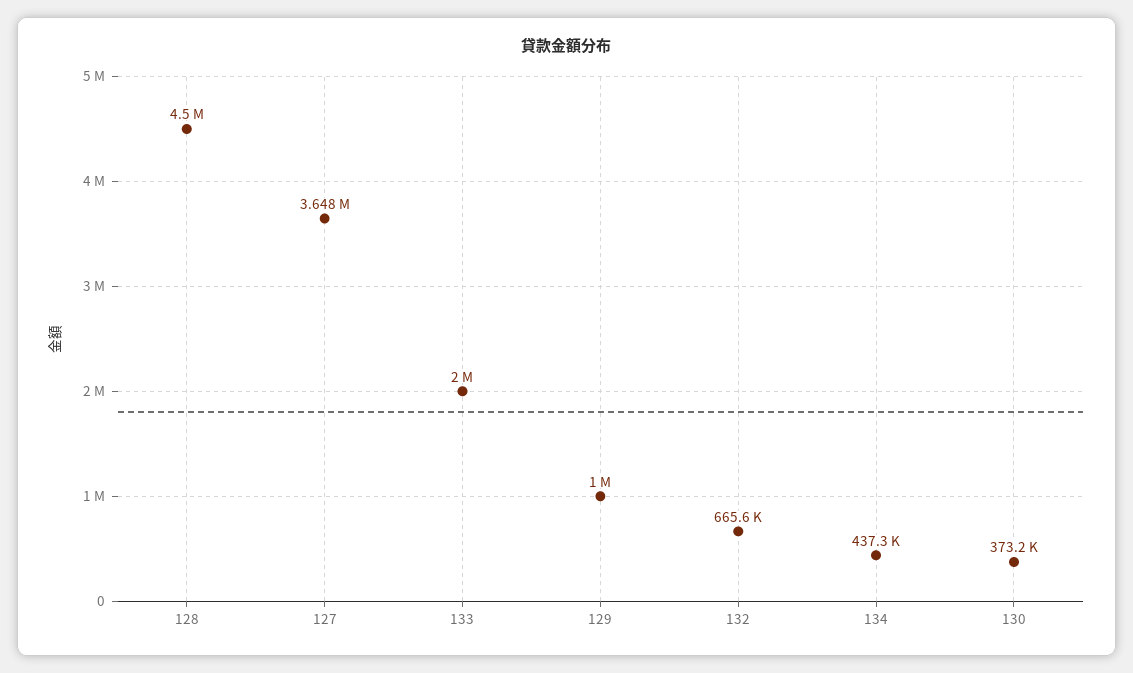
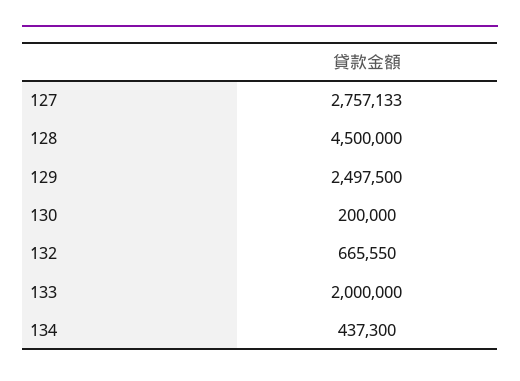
127: 3648000 -> 2757133
129: 1000000 -> 2497500
130: 373200 -> 200000

